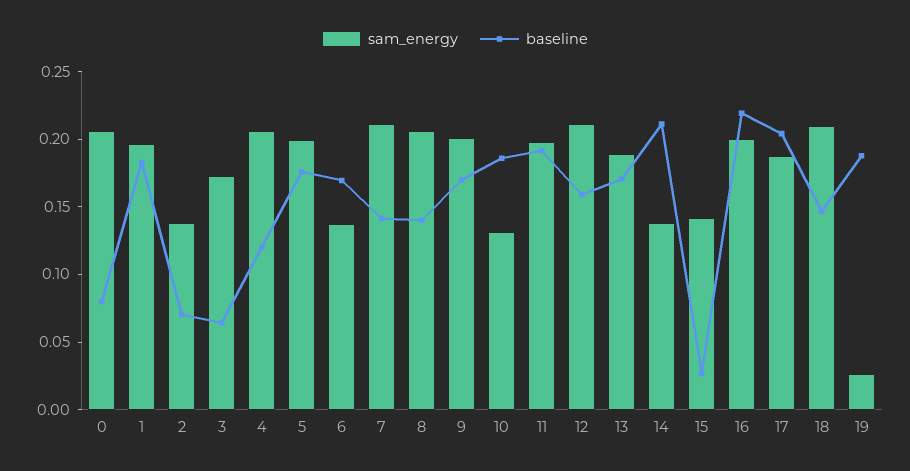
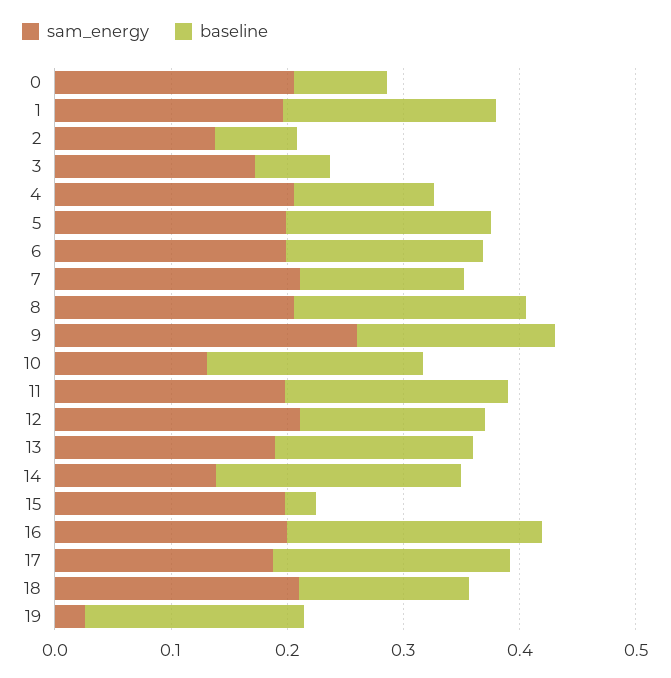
sam_energy, 6: 0.14 -> 0.2
baseline, 8: 0.14 -> 0.2
sam_energy, 9: 0.2 -> 0.26
sam_energy, 15: 0.14 -> 0.2

